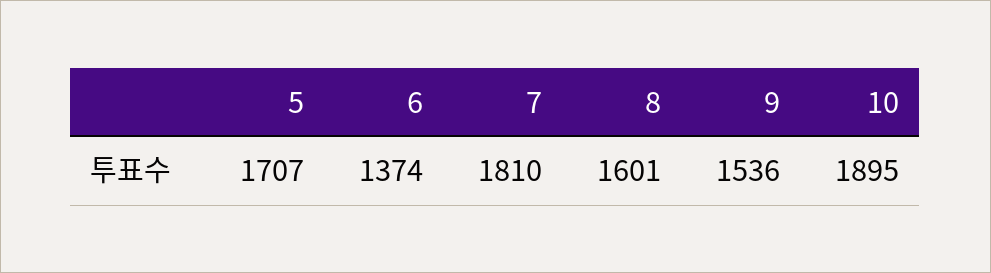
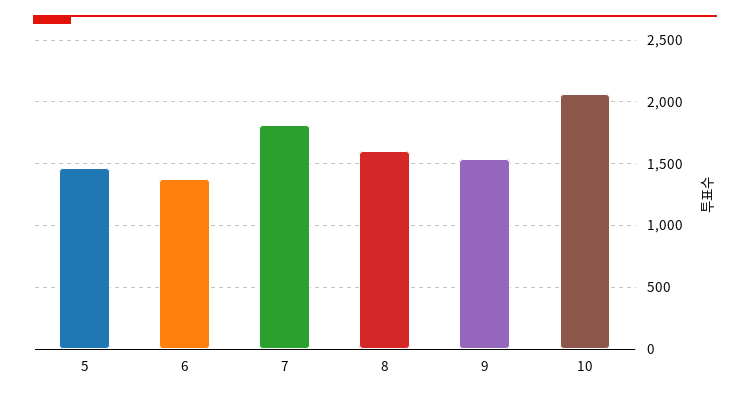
5: 1707 -> 1450
10: 1895 -> 2050

